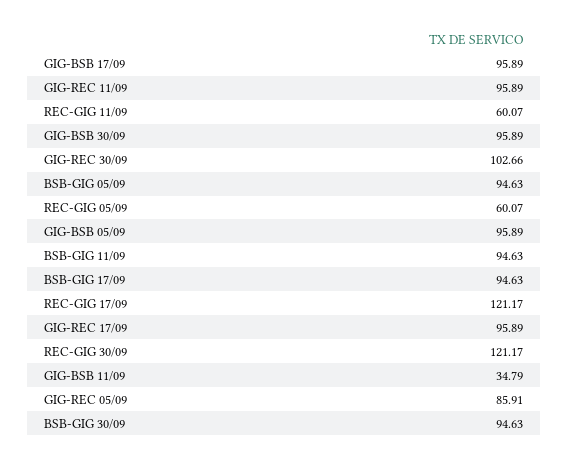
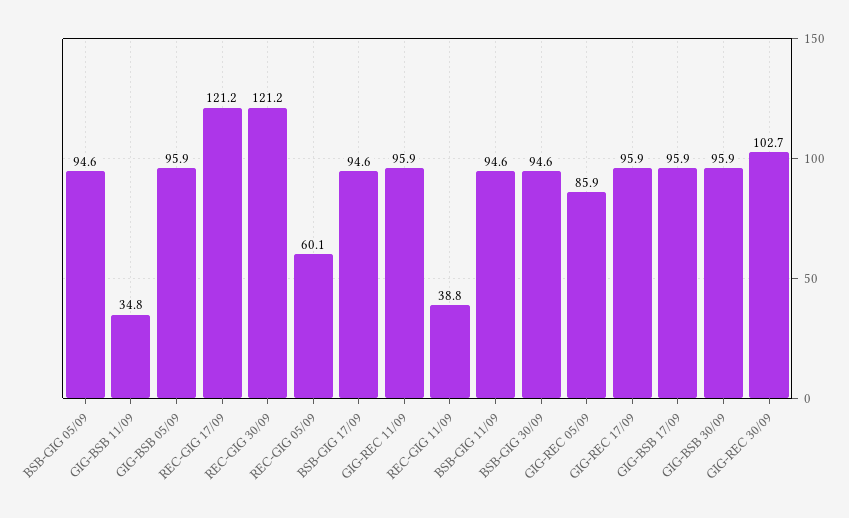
REC-GIG 11/09: 60.07 -> 38.8

